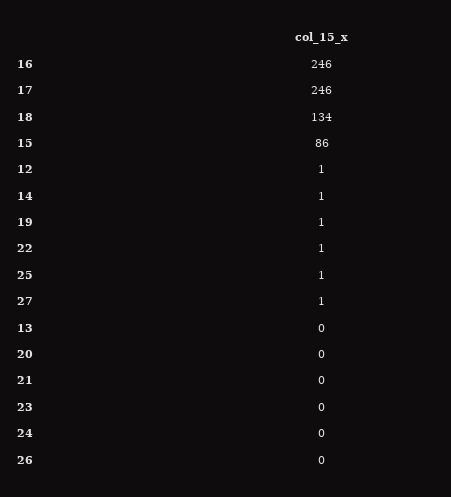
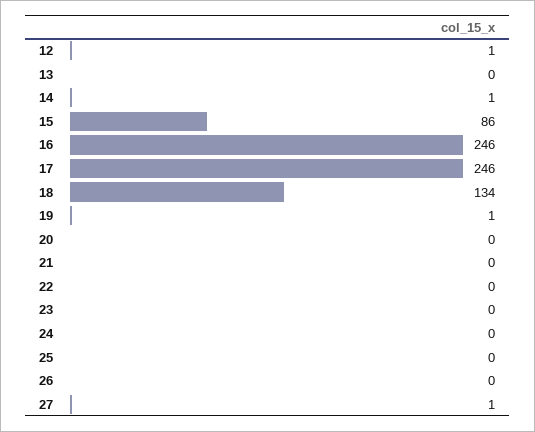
22: 1 -> 0
25: 1 -> 0

